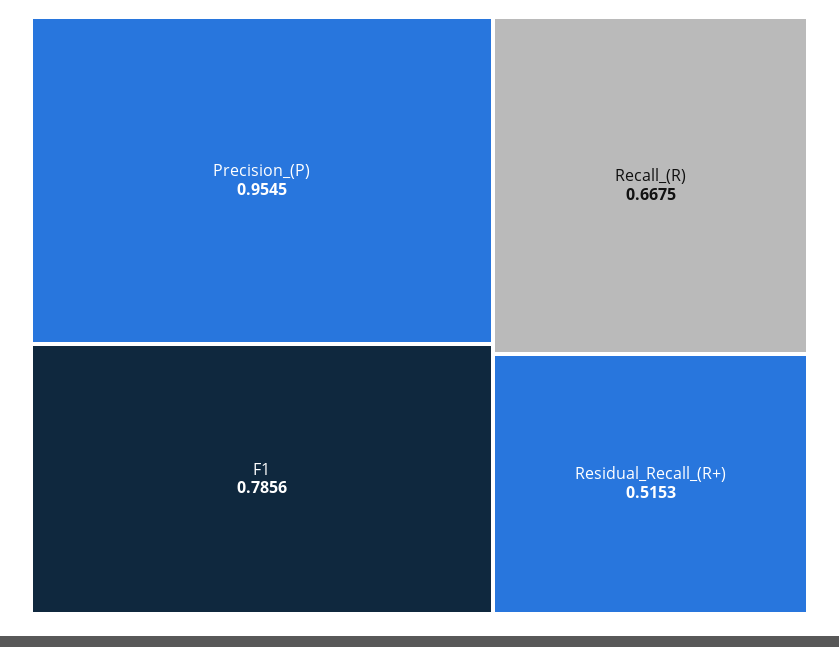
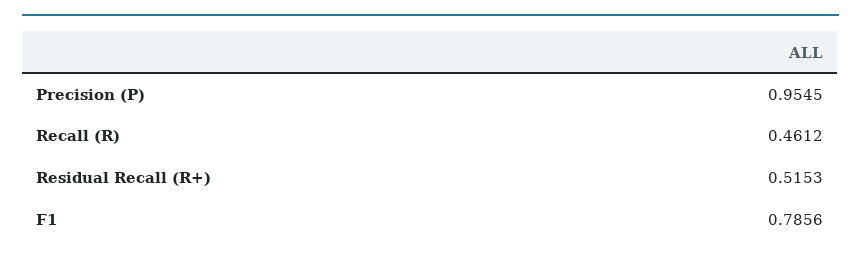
Recall_(R): 0.6675 -> 0.4612

